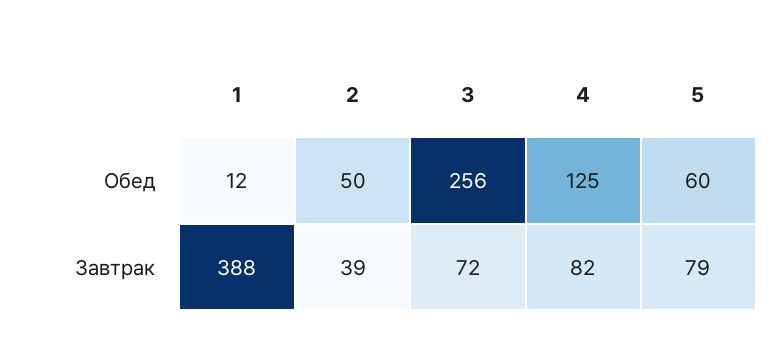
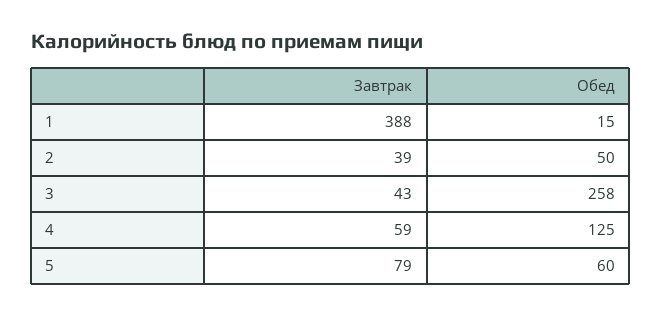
1, Обед: 12 -> 15
3, Обед: 256 -> 258
3, Завтрак: 72 -> 43
4, Завтрак: 82 -> 59

